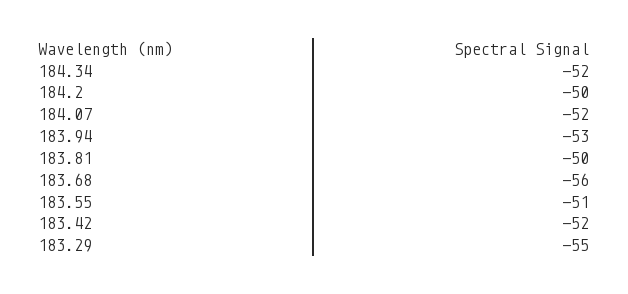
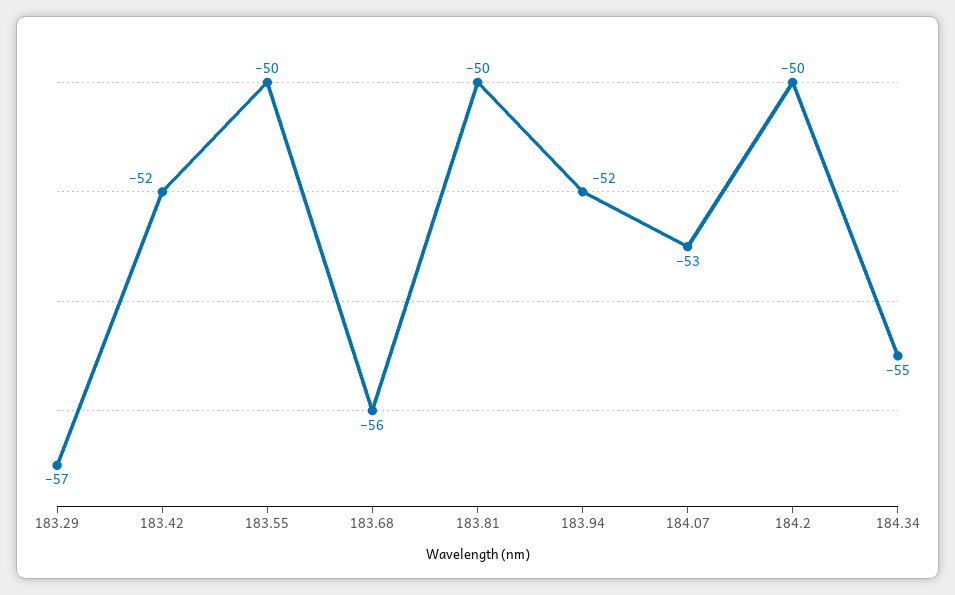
184.34: -52 -> -55
184.07: -52 -> -53
183.94: -53 -> -52
183.55: -51 -> -50
183.29: -55 -> -57

